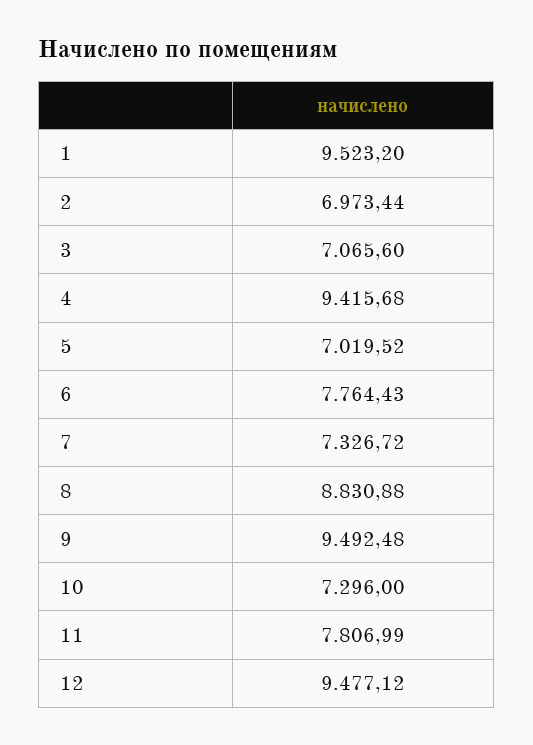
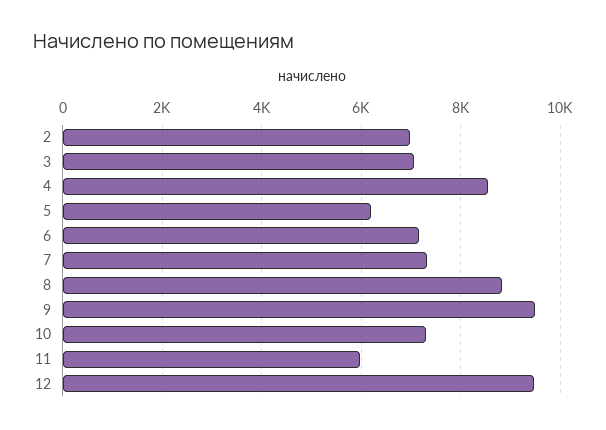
1: 9523.2 -> none
4: 9415.68 -> 8600
5: 7019.52 -> 6200
6: 7764.43 -> 7200
11: 7806.99 -> 6000

